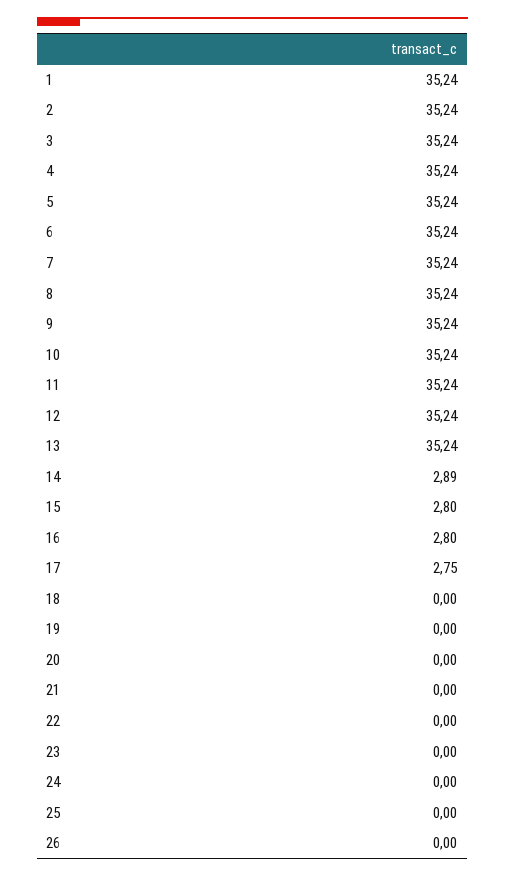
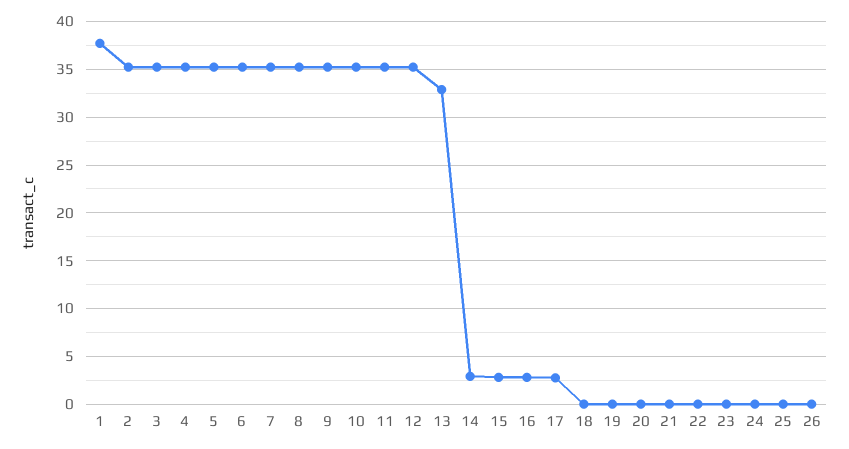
1: 35.24 -> 38
13: 35.24 -> 33

